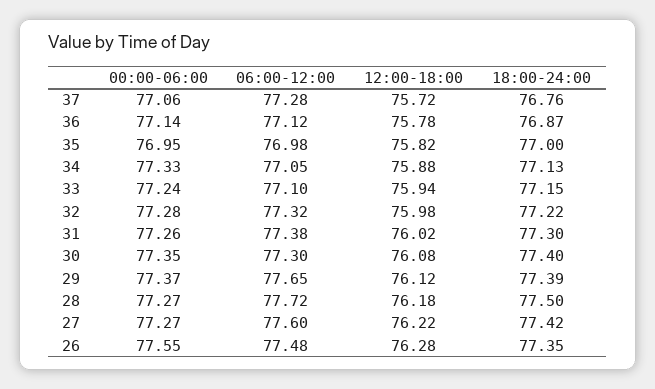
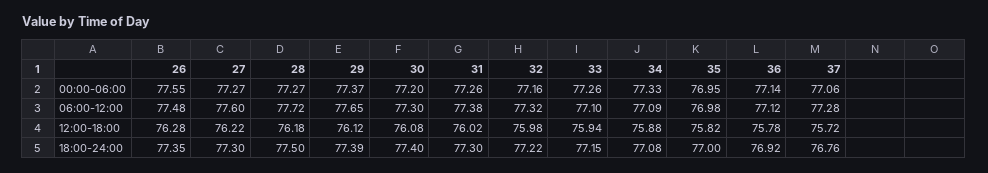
18:00-24:00, 36: 76.87 -> 76.92
06:00-12:00, 34: 77.05 -> 77.09
18:00-24:00, 34: 77.13 -> 77.08
00:00-06:00, 33: 77.24 -> 77.26
00:00-06:00, 32: 77.28 -> 77.16
00:00-06:00, 30: 77.35 -> 77.2
18:00-24:00, 27: 77.42 -> 77.3

